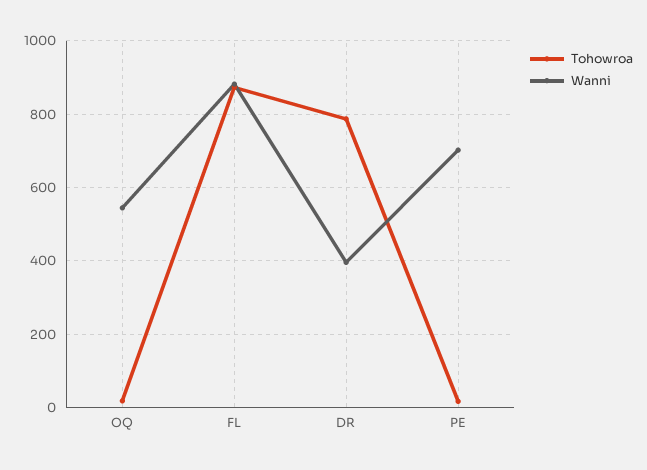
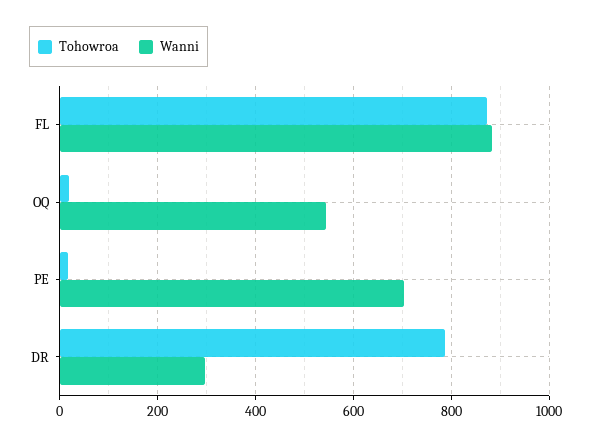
Wanni, DR: 400 -> 300

